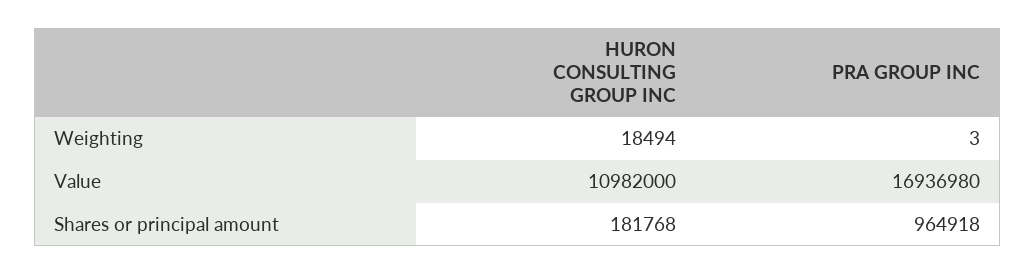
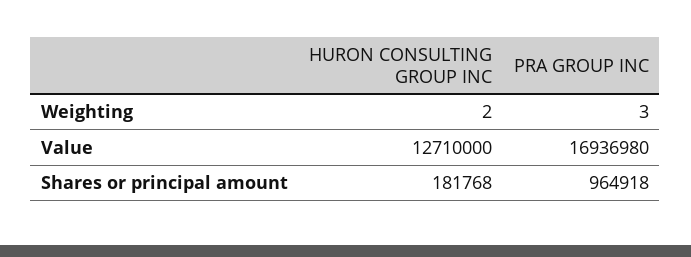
HURON CONSULTING GROUP INC, Weighting: 18494 -> 2
HURON CONSULTING GROUP INC, Value: 10982000 -> 12710000

